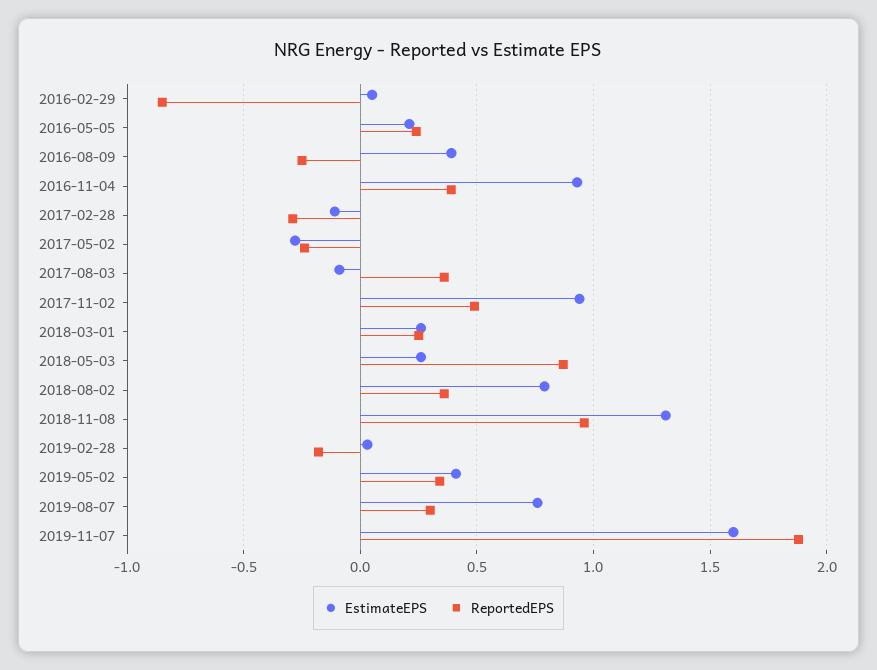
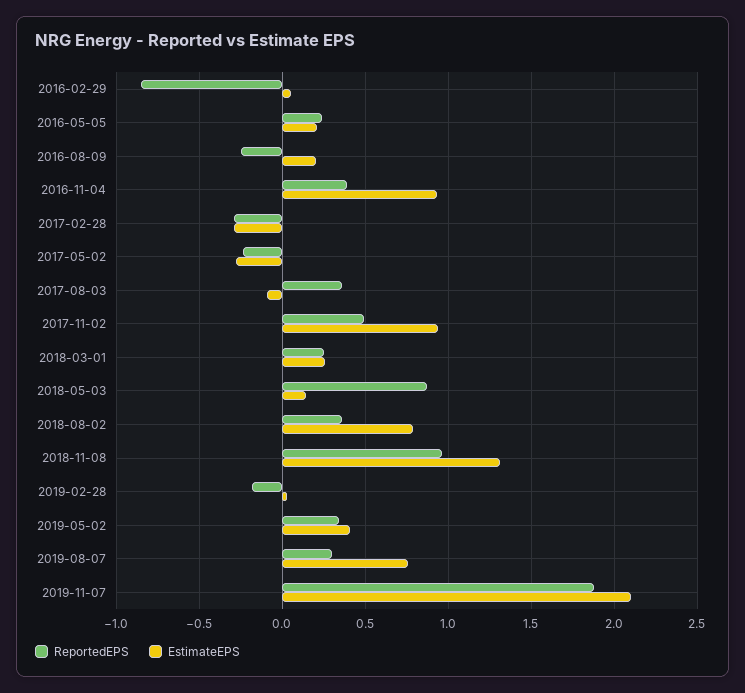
EstimateEPS, 2016-08-09: 0.4 -> 0.2
EstimateEPS, 2017-02-28: -0.1 -> -0.3
EstimateEPS, 2018-05-03: 0.25 -> 0.15
EstimateEPS, 2019-11-07: 1.6 -> 2.1

